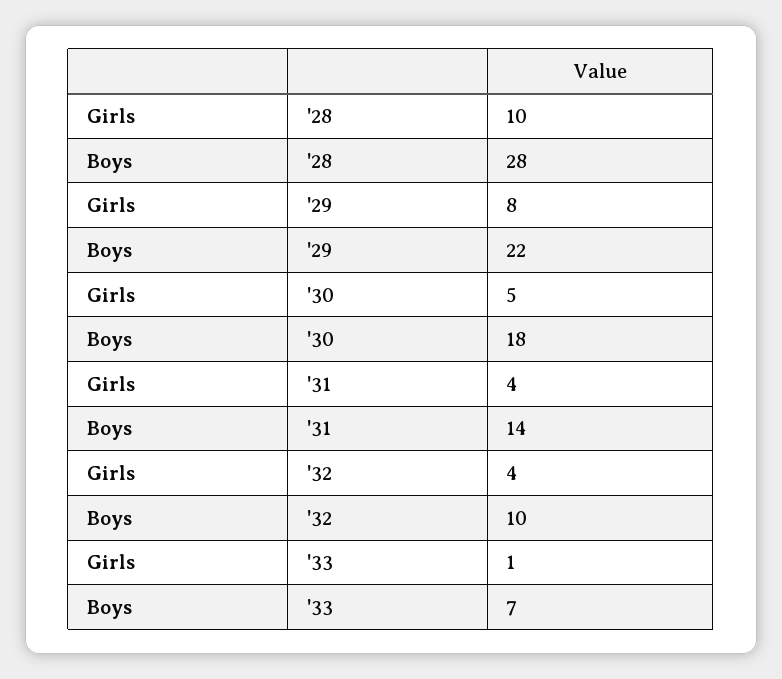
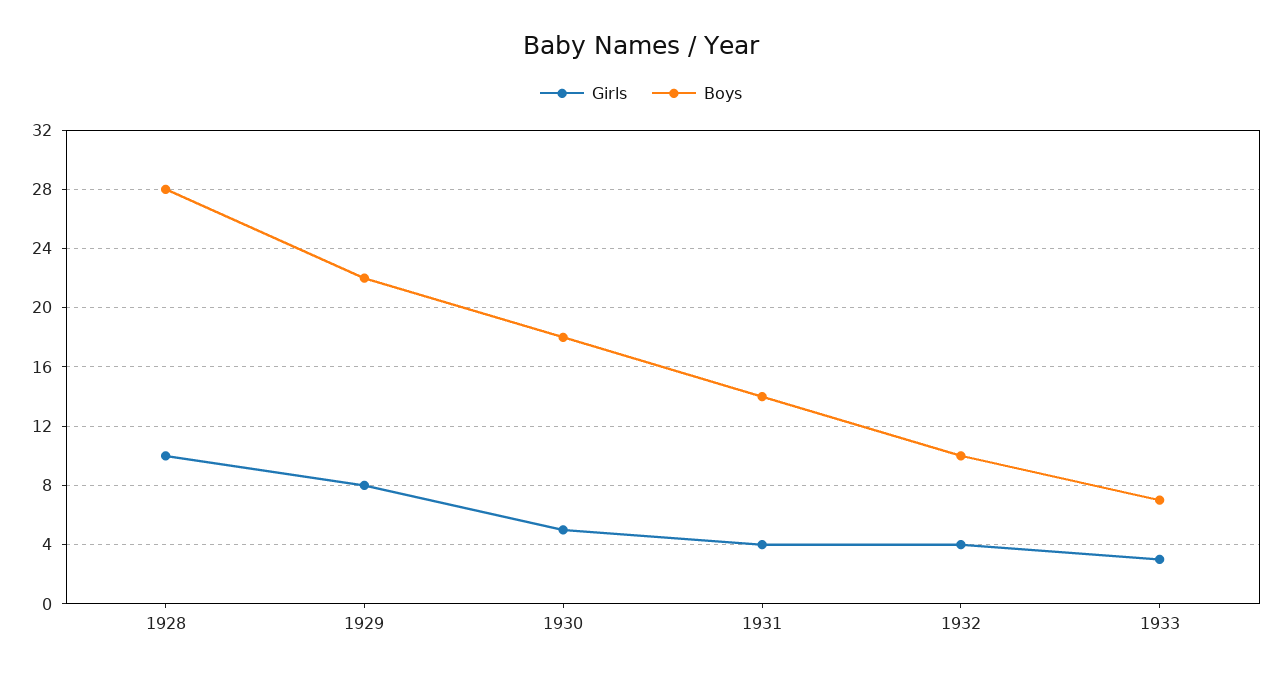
Girls, '33: 1 -> 3

